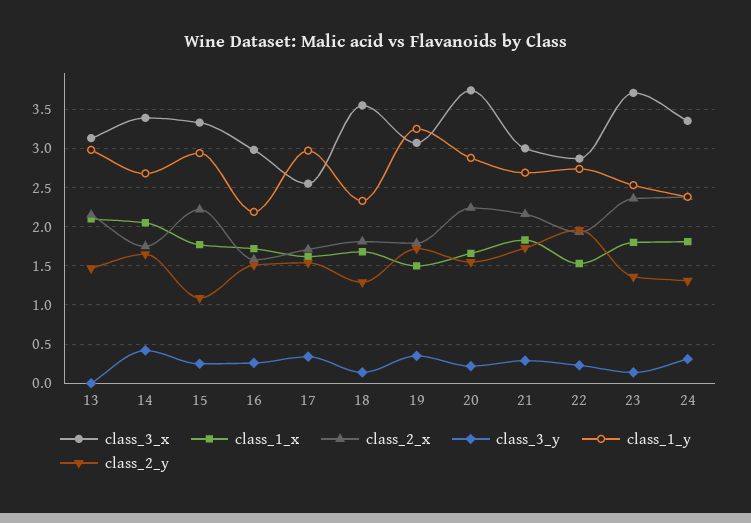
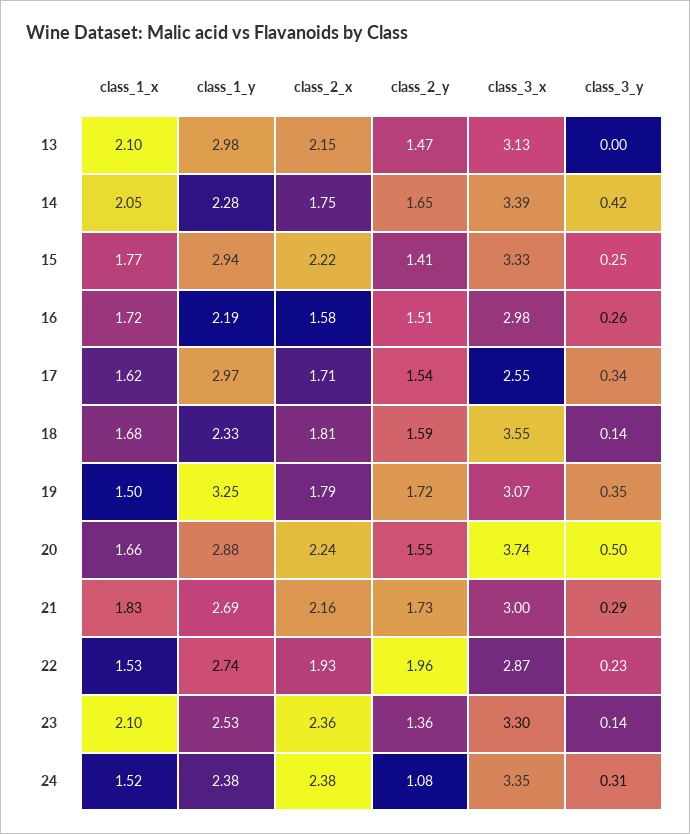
class_1_y, 14: 2.7 -> 2.28
class_2_y, 15: 1.1 -> 1.41
class_2_y, 18: 1.3 -> 1.59
class_3_y, 20: 0.2 -> 0.5
class_3_x, 23: 3.7 -> 3.3
class_1_x, 23: 1.8 -> 2.1
class_1_x, 24: 1.8 -> 1.52
class_2_y, 24: 1.3 -> 1.08

